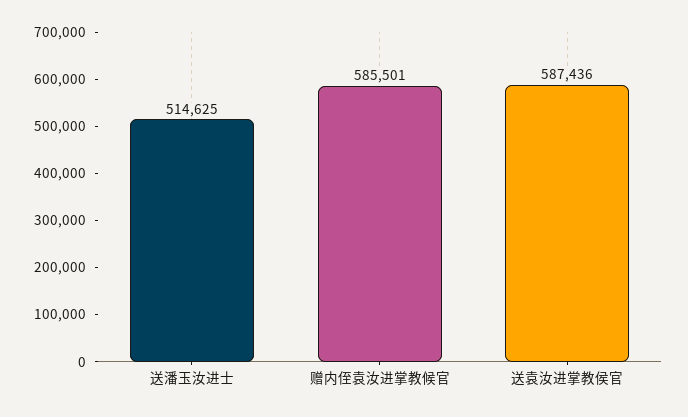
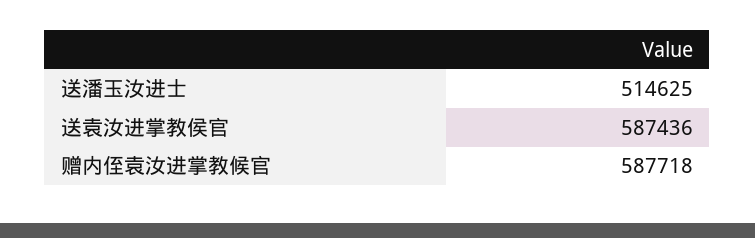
赠内侄袁汝进掌教候官: 585501 -> 587718

